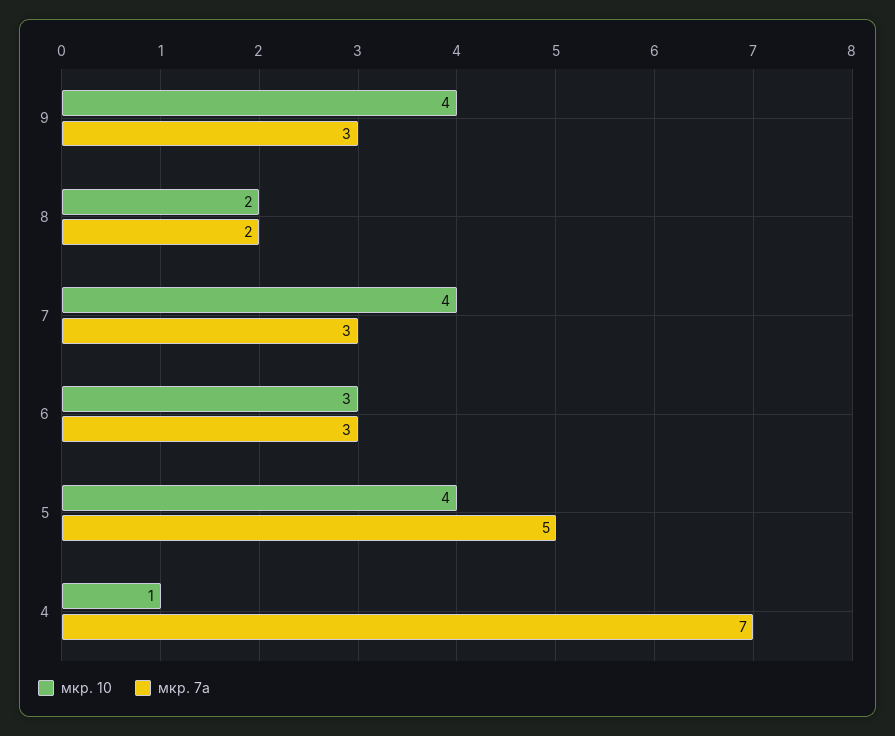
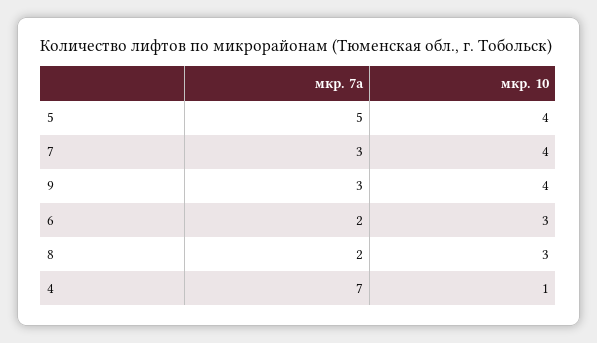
мкр. 10, 8: 2 -> 3
мкр. 7а, 6: 3 -> 2

